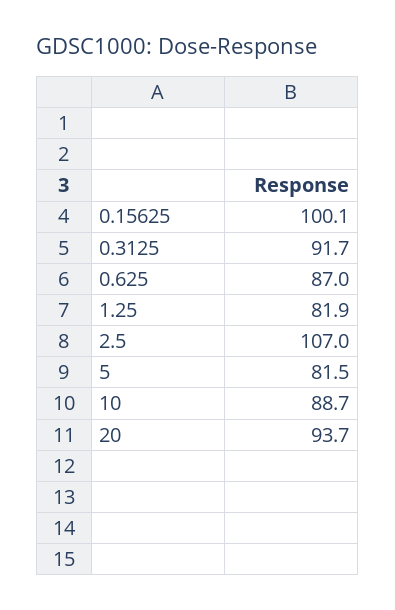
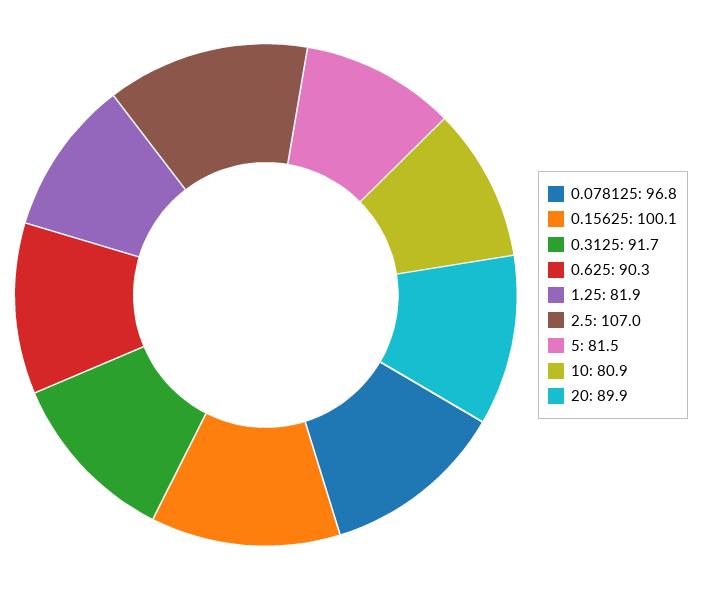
0.625: 87 -> 90.3
10: 88.7 -> 80.9
20: 93.7 -> 89.9
0.078125: none -> 96.8

